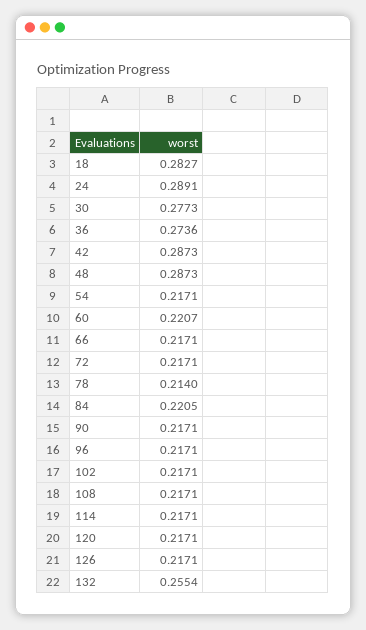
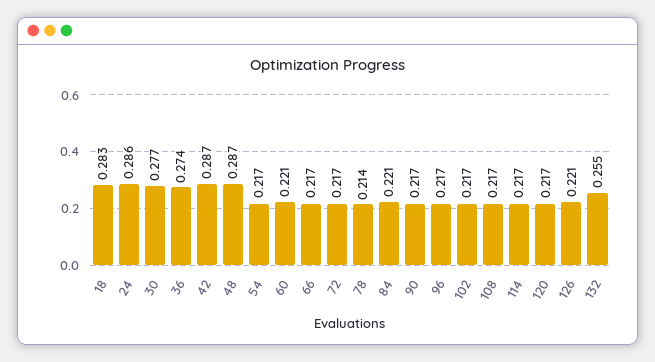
24: 0.2891 -> 0.286
126: 0.2171 -> 0.221

